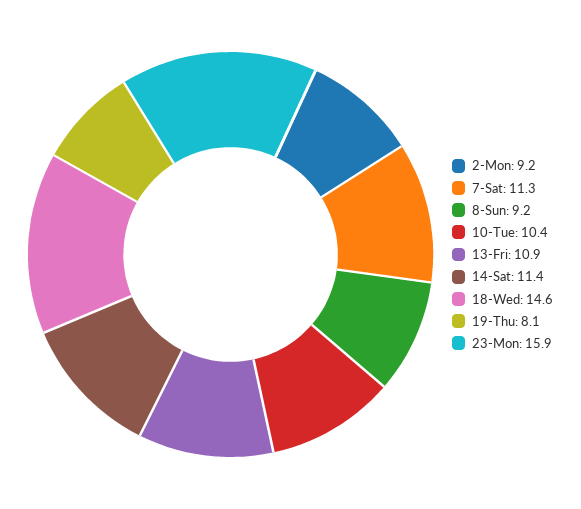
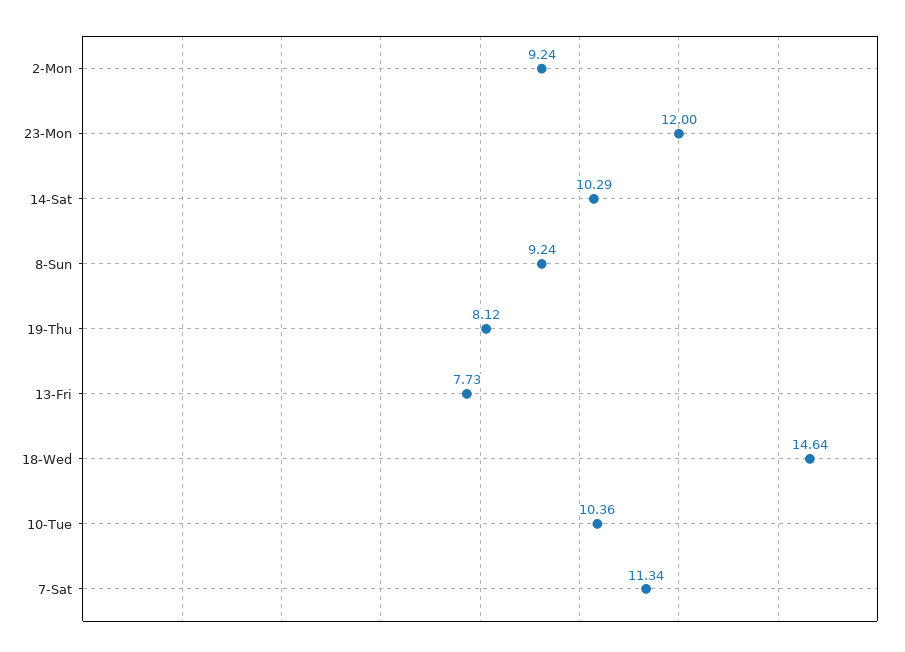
13-Fri: 10.9 -> 7.73
14-Sat: 11.4 -> 10.29
23-Mon: 15.9 -> 12

